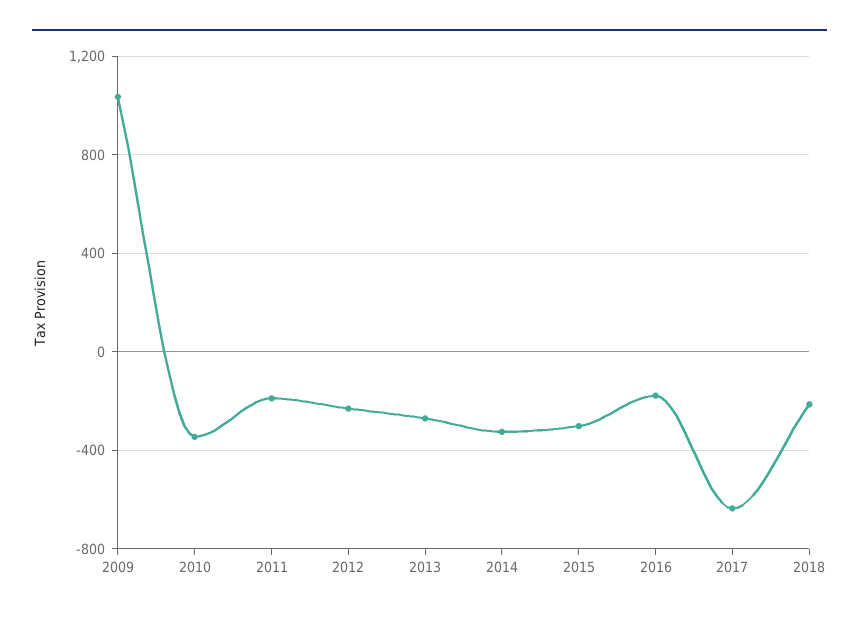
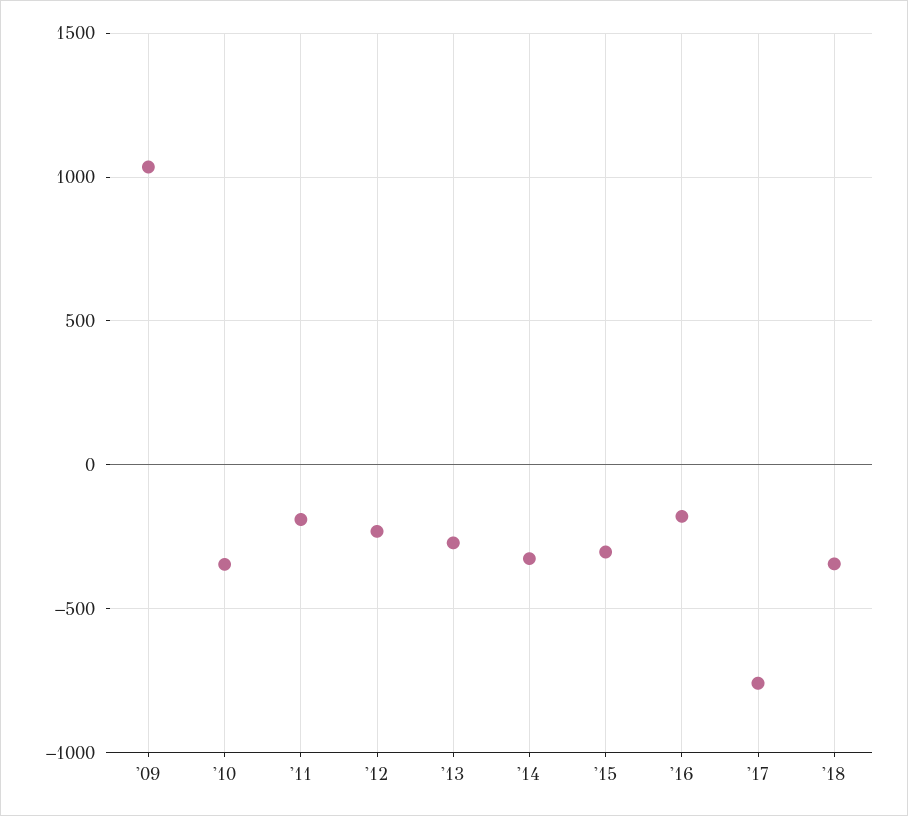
2017: -650 -> -750
2018: -200 -> -350

